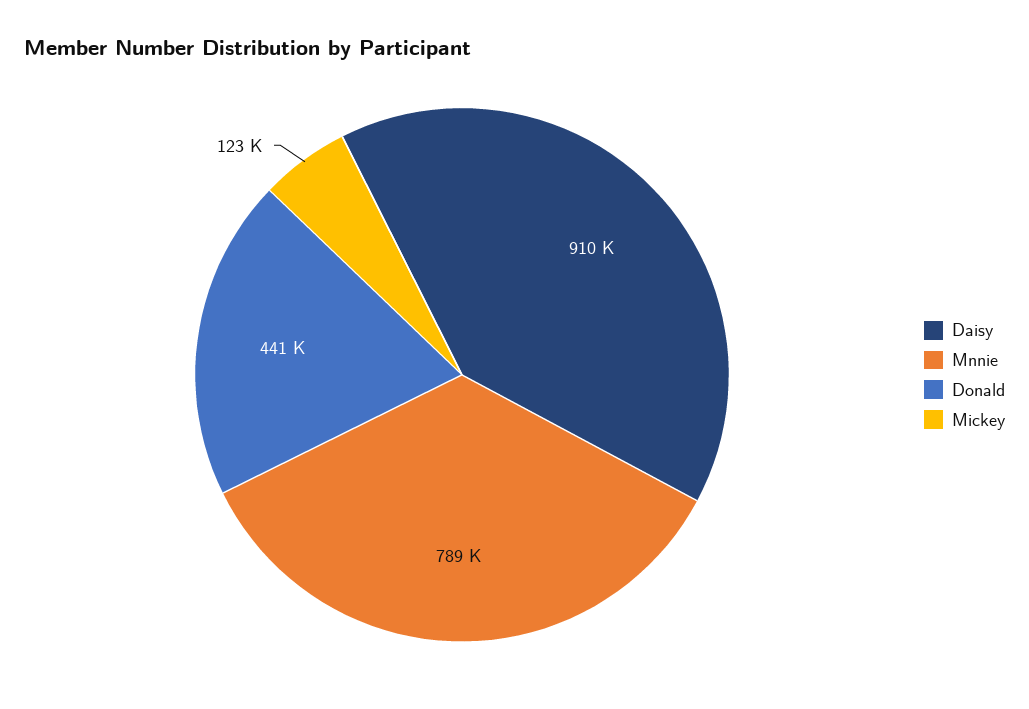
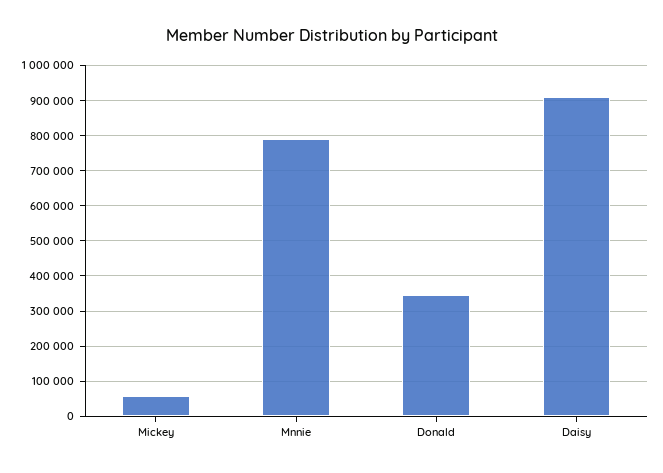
Donald: 441000 -> 340000
Mickey: 123000 -> 60000

